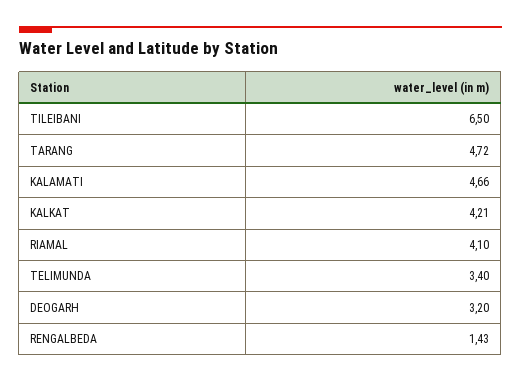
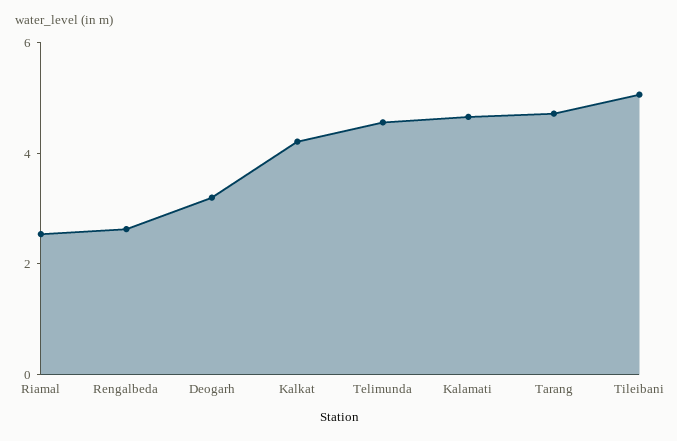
TILEIBANI: 6.5 -> 5
RIAMAL: 4.1 -> 2.5
TELIMUNDA: 3.4 -> 4.5
RENGALBEDA: 1.43 -> 2.5

